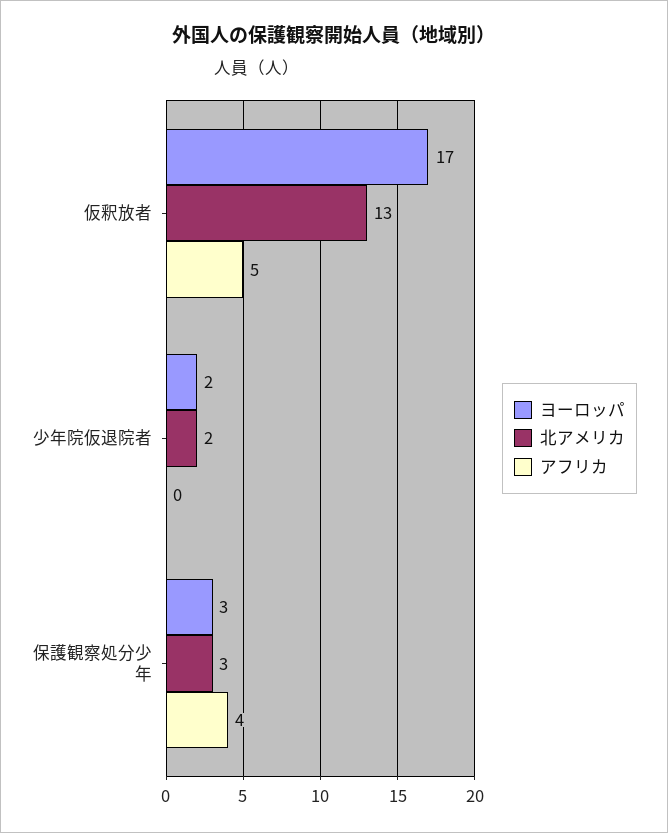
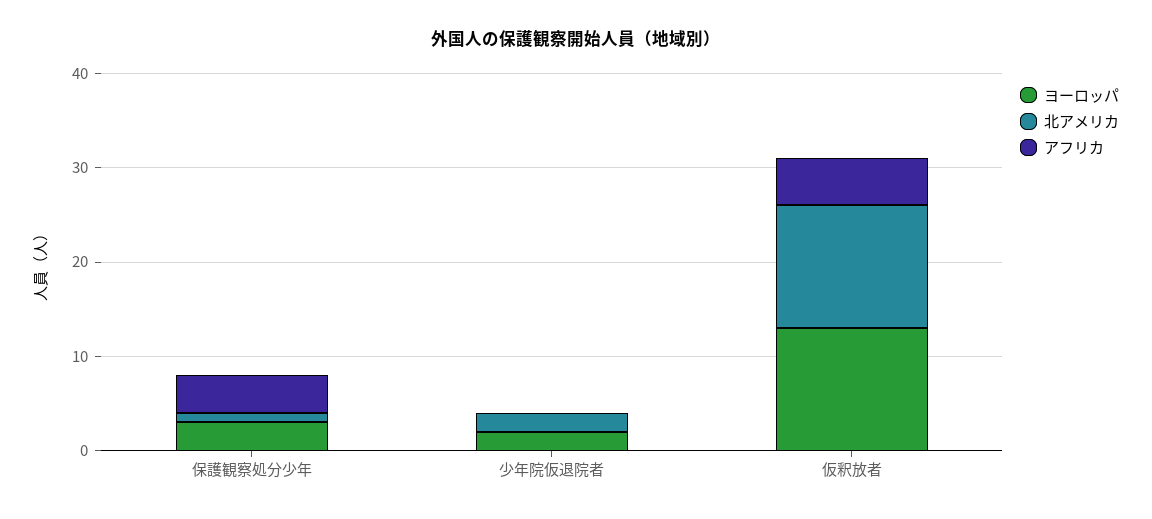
ヨーロッパ, 仮釈放者: 17 -> 13
北アメリカ, 保護観察処分少年: 3 -> 1

